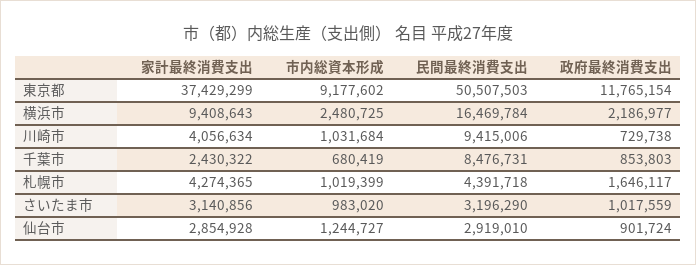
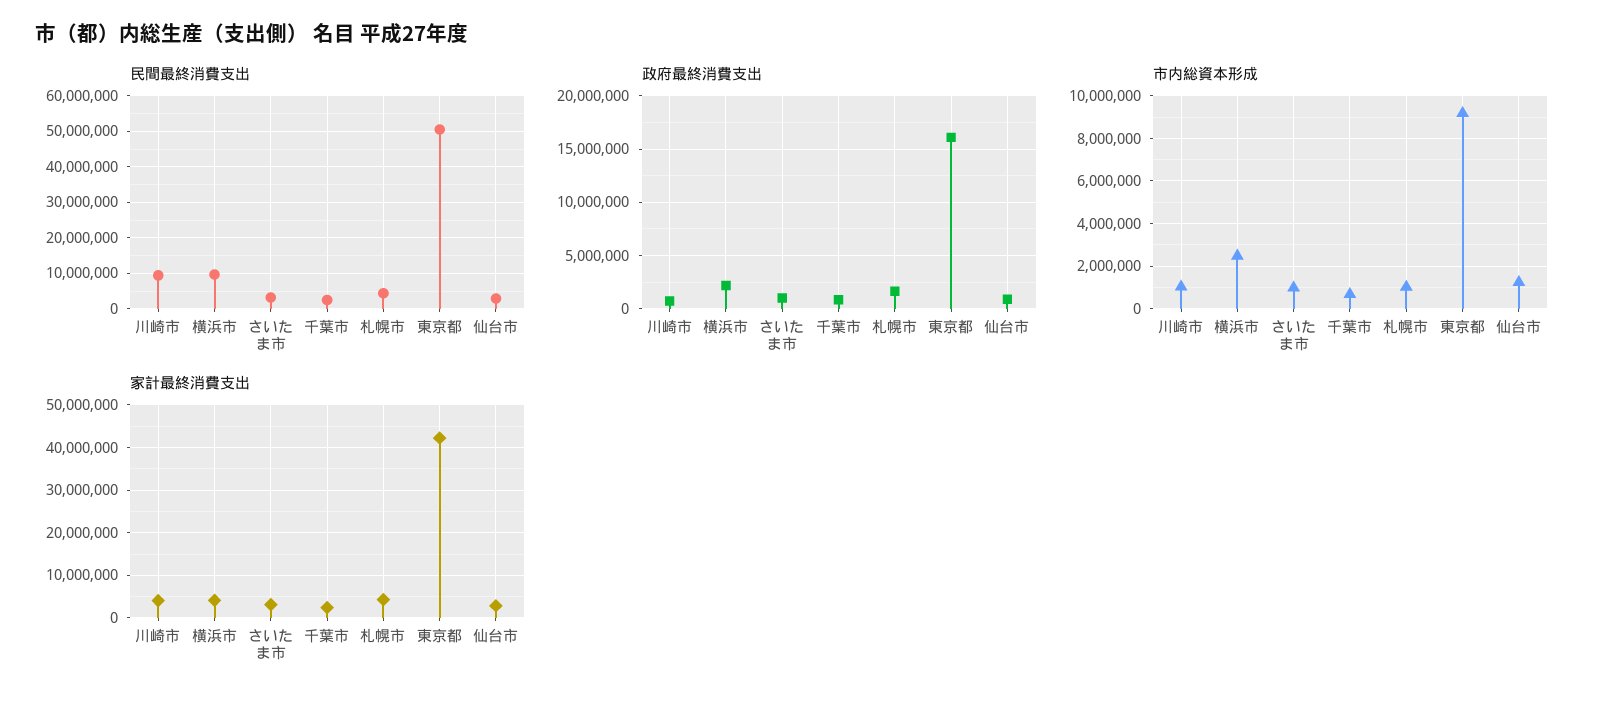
家計最終消費支出, 東京都: 37429299 -> 42000000
政府最終消費支出, 東京都: 11765154 -> 16000000
家計最終消費支出, 横浜市: 9408643 -> 4000000
民間最終消費支出, 横浜市: 16469784 -> 10000000
民間最終消費支出, 千葉市: 8476731 -> 2000000

